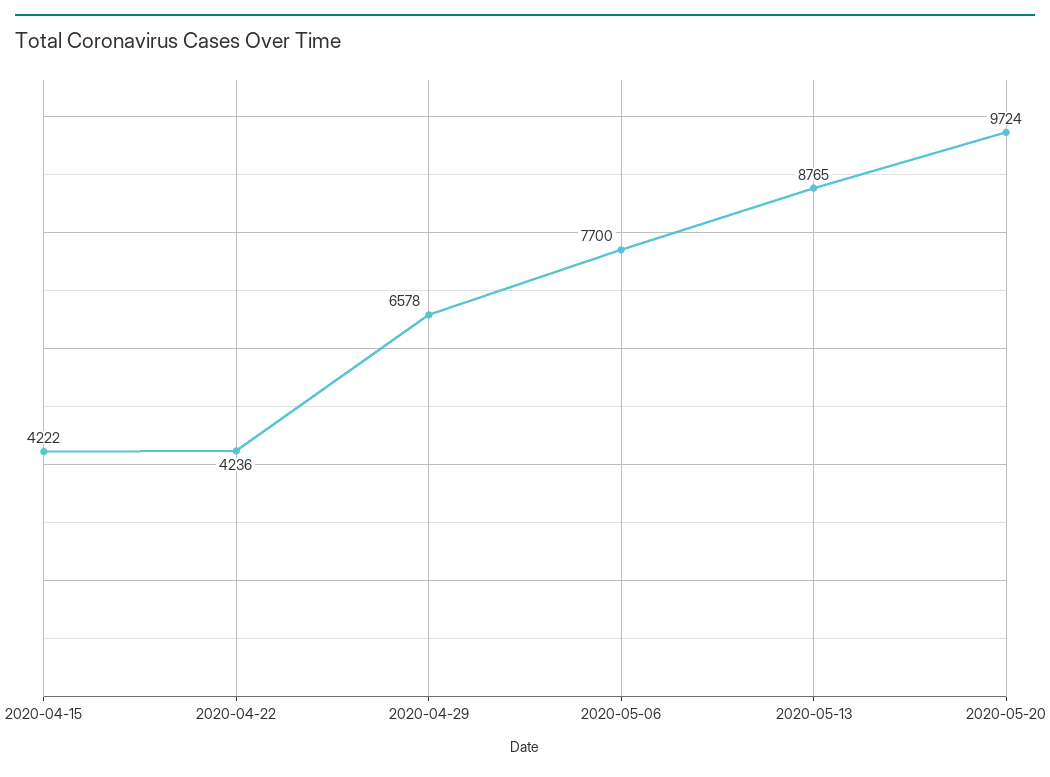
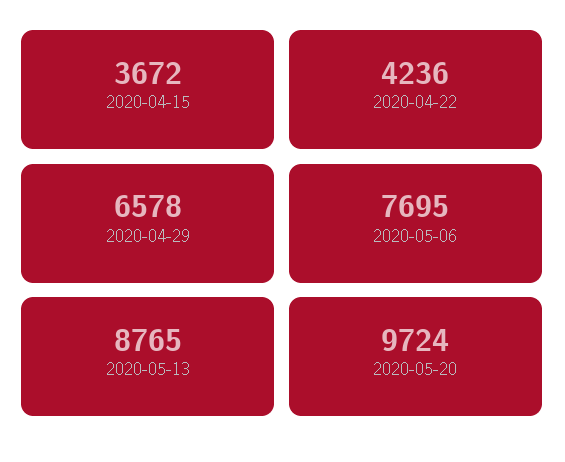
2020-04-15: 4222 -> 3672
2020-05-06: 7700 -> 7695

